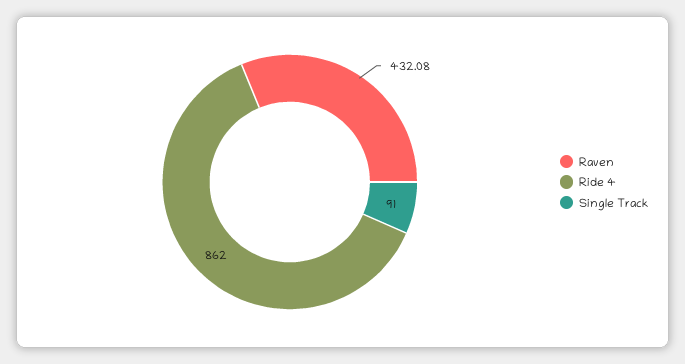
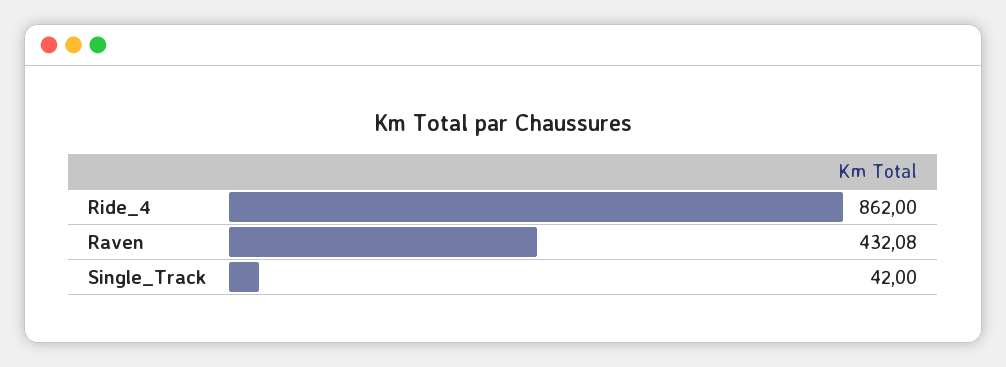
Single Track: 91 -> 42

